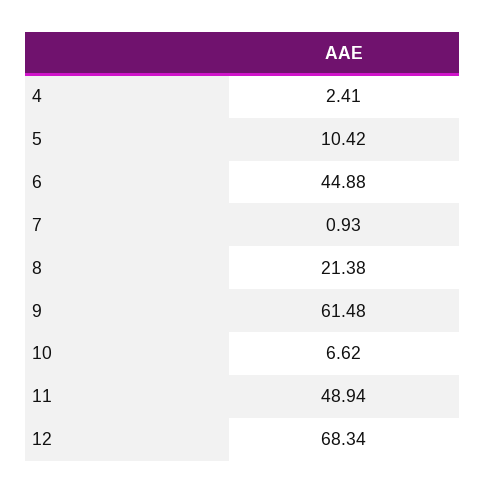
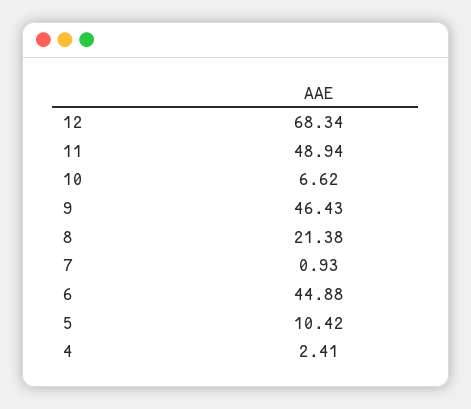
9: 61.48 -> 46.43

